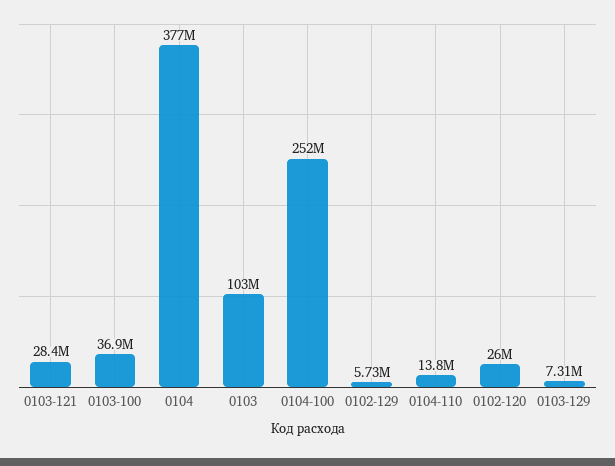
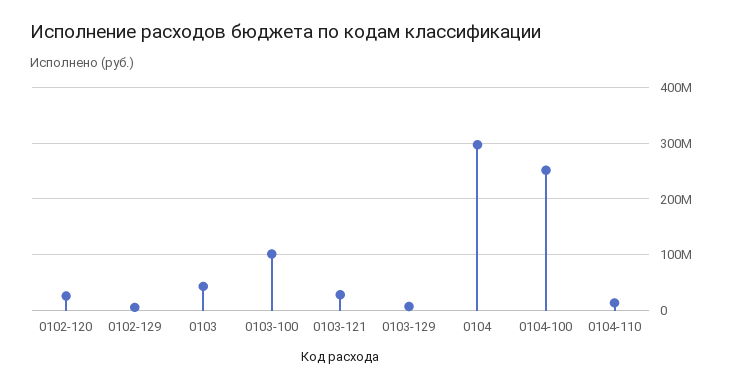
0103-100: 36900000 -> 100000000
0104: 377000000 -> 300000000
0103: 103000000 -> 40000000

